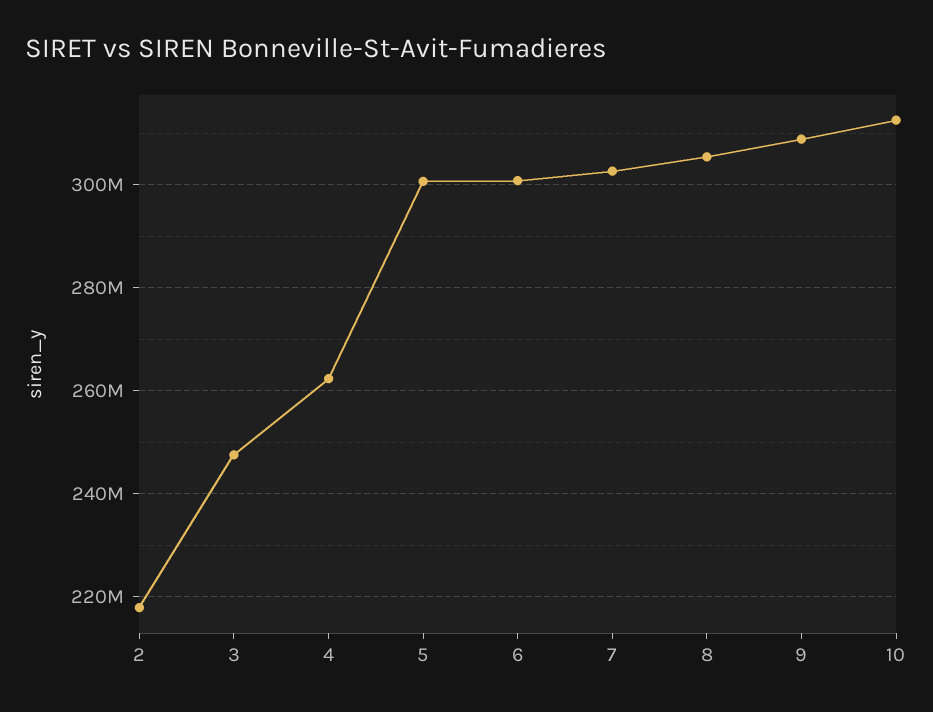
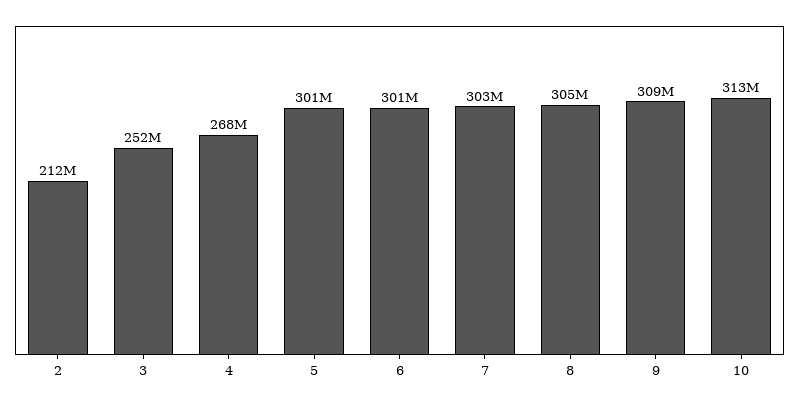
2: 218000000 -> 212000000
3: 248000000 -> 252000000
4: 262000000 -> 268000000

